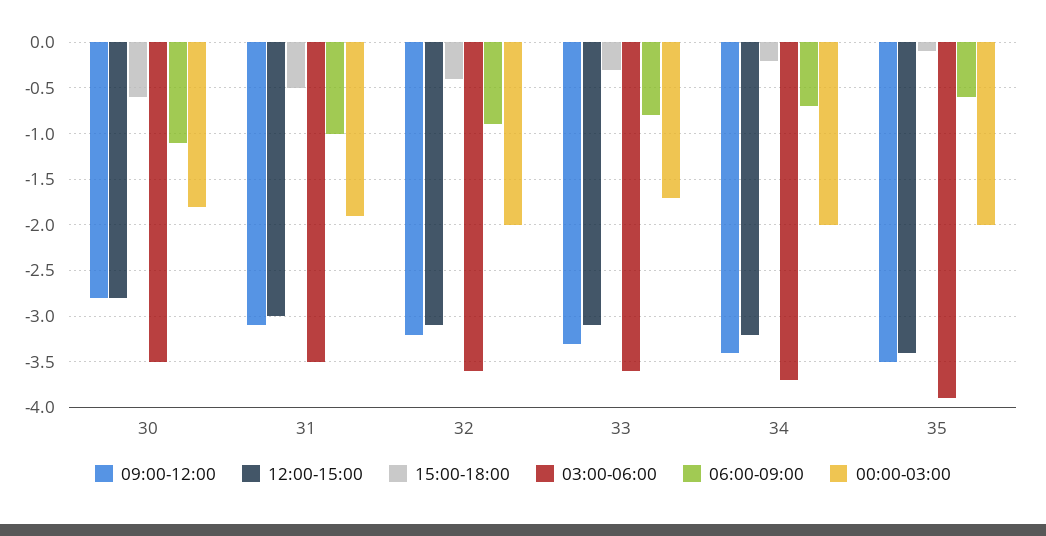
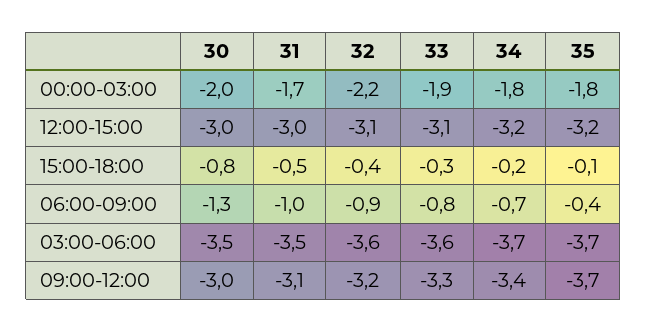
09:00-12:00, 30: -2.8 -> -3
12:00-15:00, 30: -2.8 -> -3
15:00-18:00, 30: -0.6 -> -0.8
06:00-09:00, 30: -1.1 -> -1.3
00:00-03:00, 30: -1.8 -> -2
00:00-03:00, 31: -1.9 -> -1.7
00:00-03:00, 32: -2 -> -2.2
00:00-03:00, 33: -1.7 -> -1.9
00:00-03:00, 34: -2 -> -1.8
09:00-12:00, 35: -3.5 -> -3.7
12:00-15:00, 35: -3.4 -> -3.2
03:00-06:00, 35: -3.9 -> -3.7
06:00-09:00, 35: -0.6 -> -0.4
00:00-03:00, 35: -2 -> -1.8

